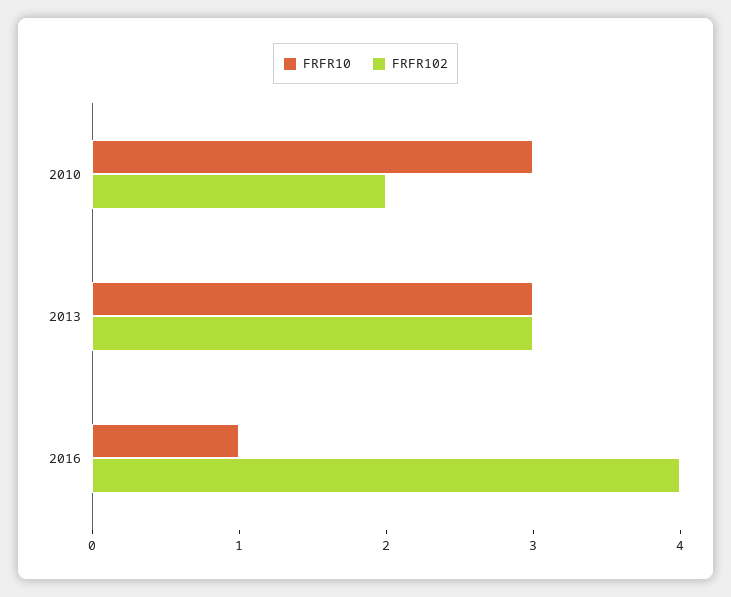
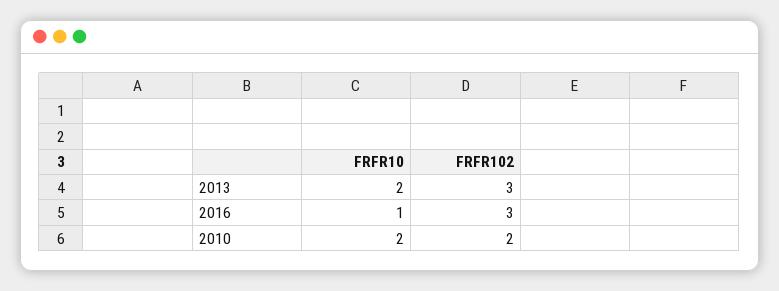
FRFR10, 2010: 3 -> 2
FRFR10, 2013: 3 -> 2
FRFR102, 2016: 4 -> 3

